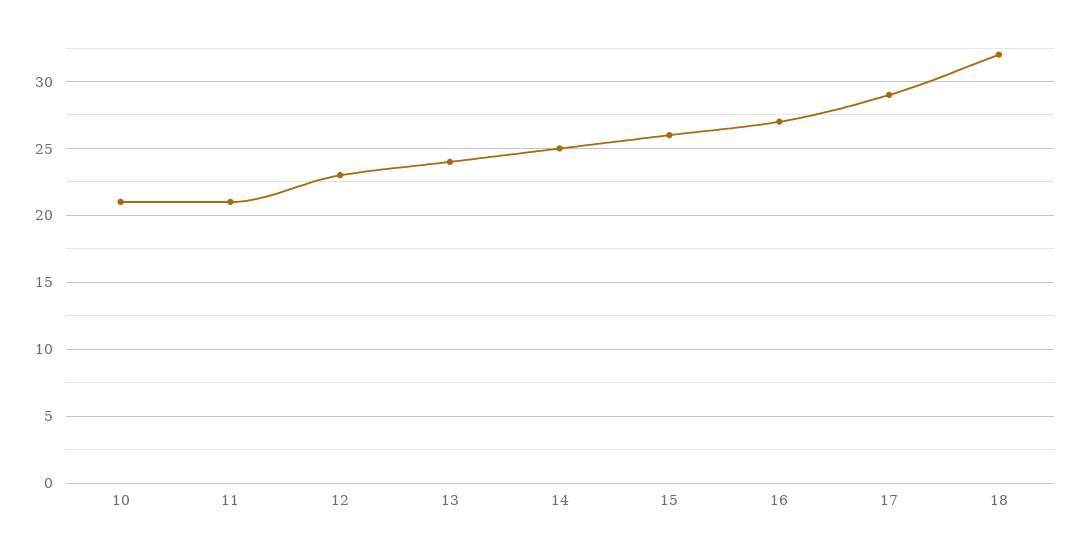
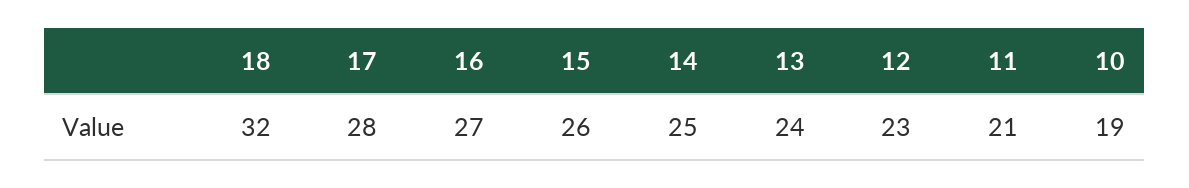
10: 21 -> 19
17: 29 -> 28

